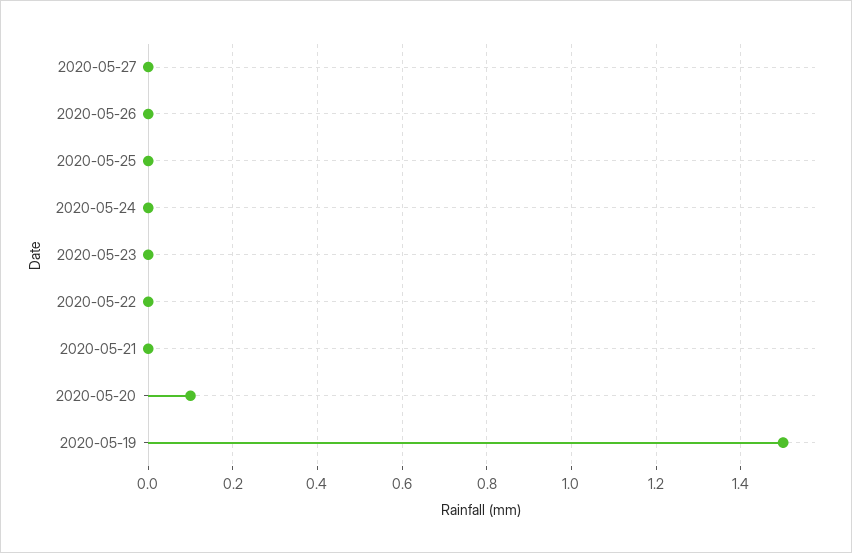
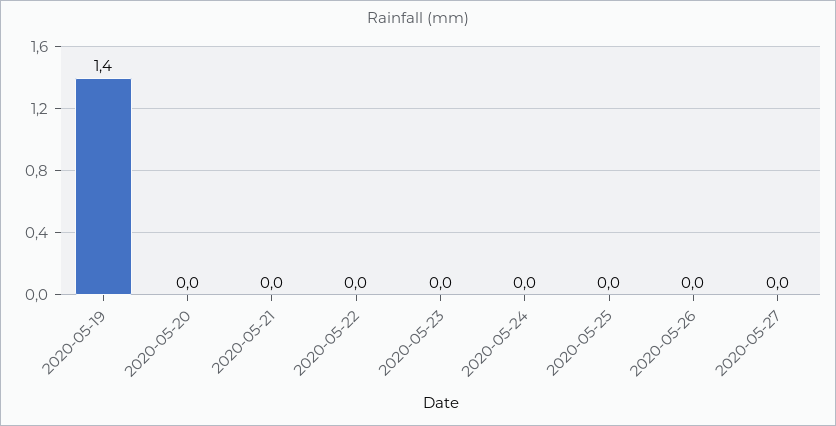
2020-05-20: 0.1 -> 0
2020-05-19: 1.5 -> 1.4

